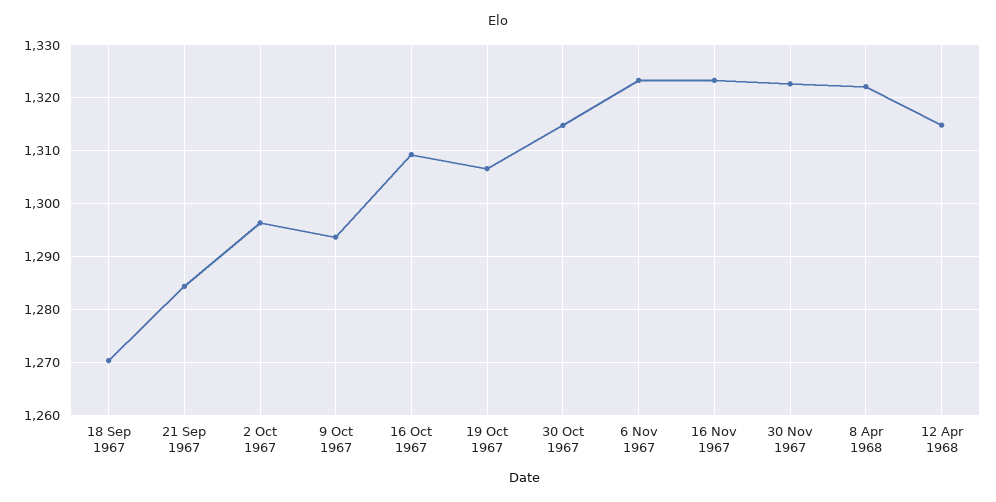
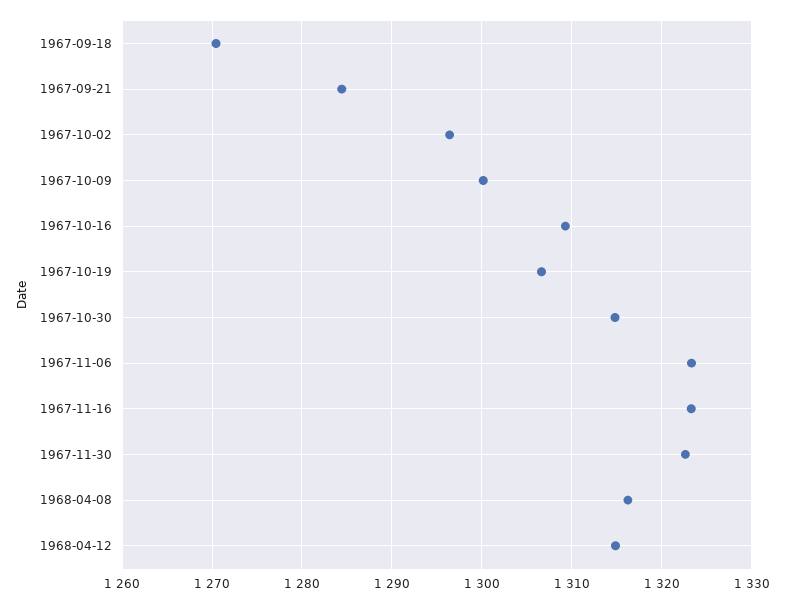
9 Oct 1967: 1294 -> 1300
8 Apr 1968: 1322 -> 1316

